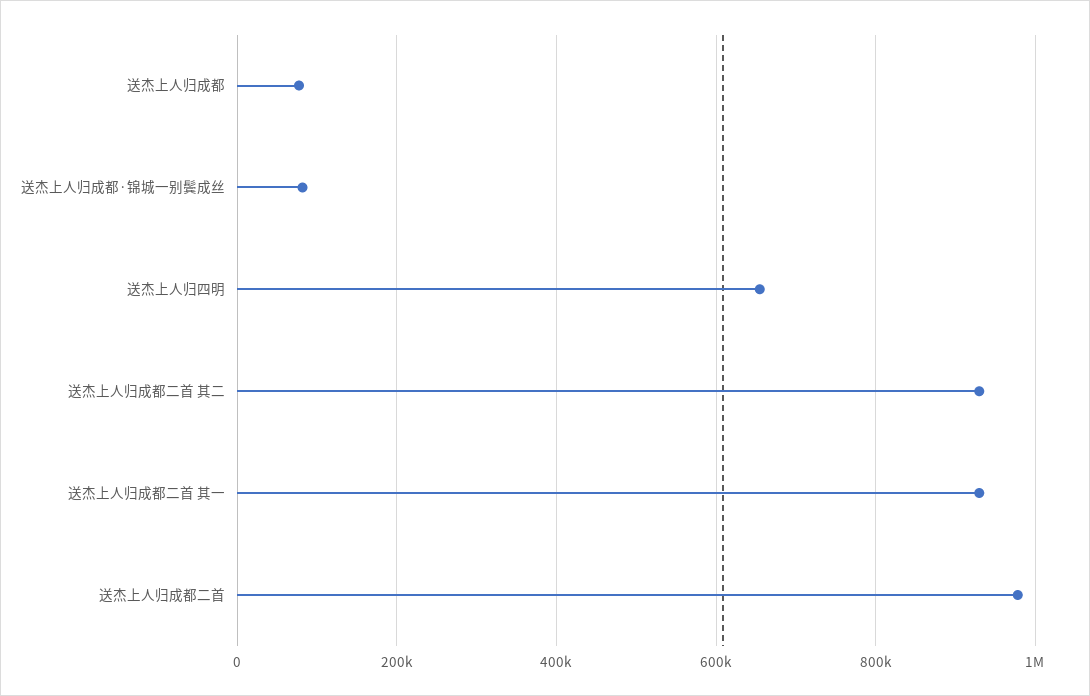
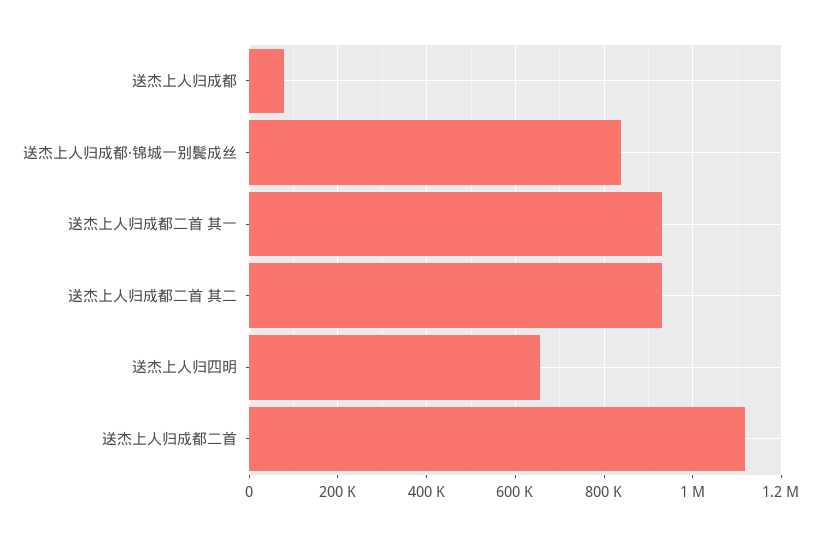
送杰上人归成都·锦城一别鬓成丝: 80000 -> 840000
送杰上人归成都二首: 980000 -> 1120000

